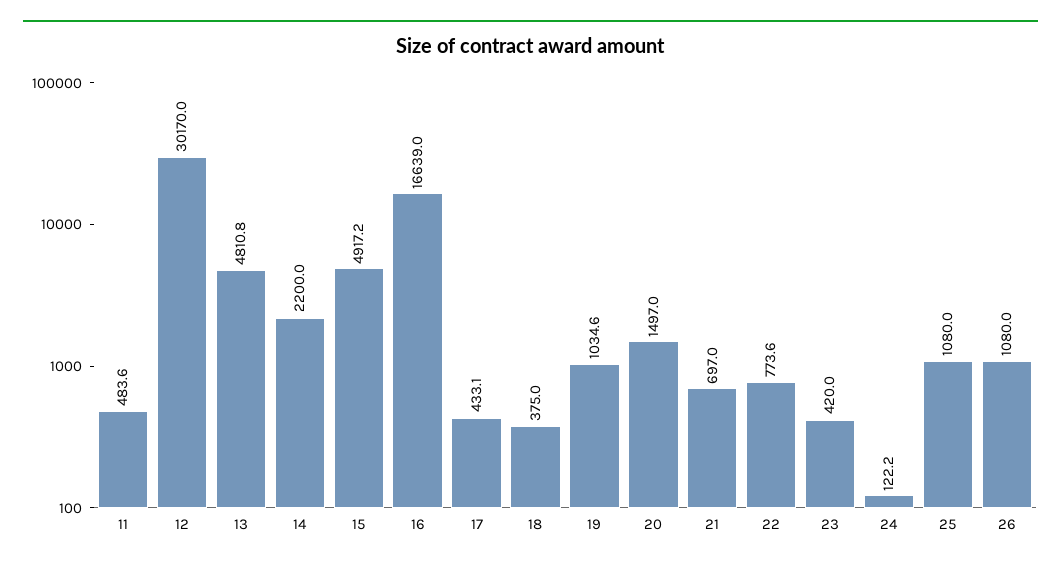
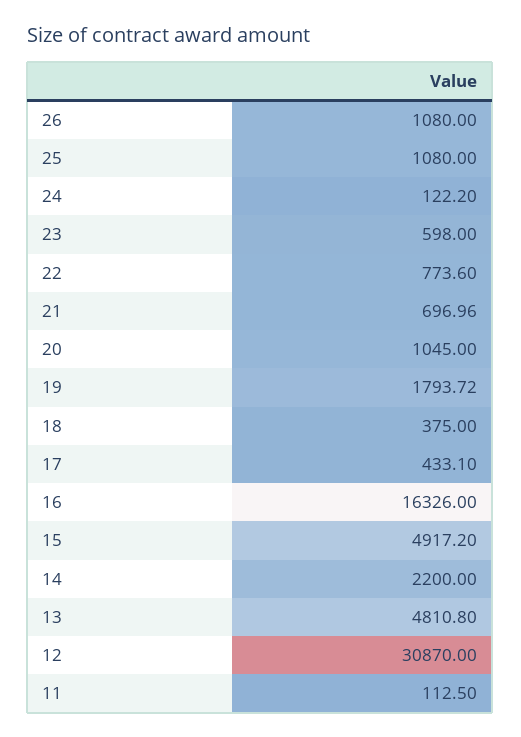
11: 483.6 -> 112.5
12: 30170 -> 30870
16: 16639 -> 16326
19: 1034.6 -> 1793.72
20: 1497 -> 1045
23: 420 -> 598

